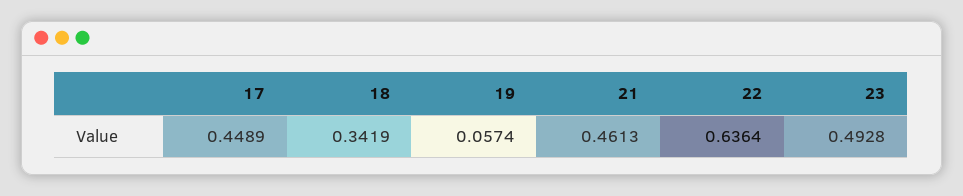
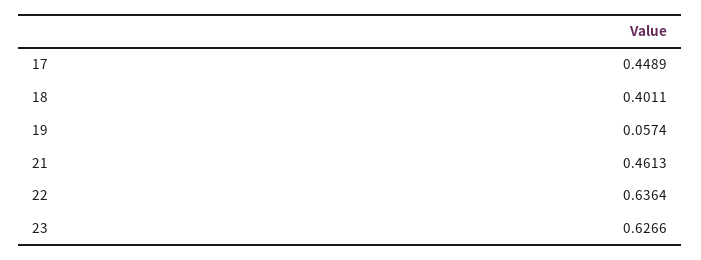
18: 0.3419 -> 0.4011
23: 0.4928 -> 0.6266

